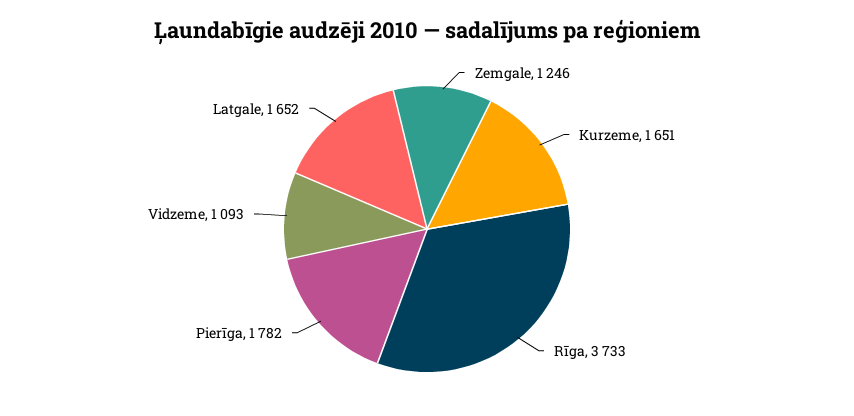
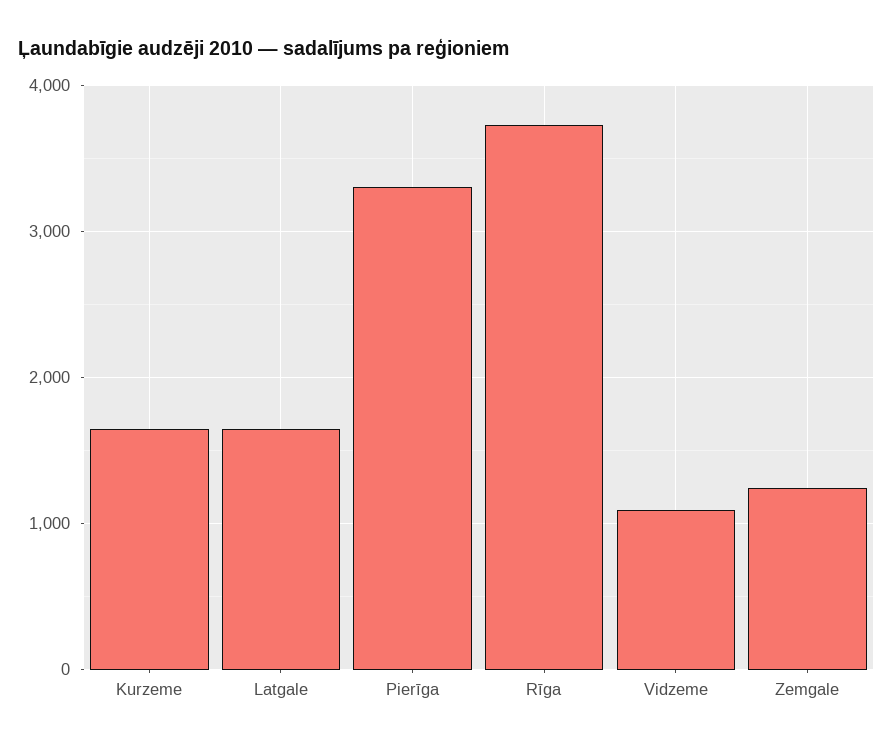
Pierīga: 1782 -> 3300

